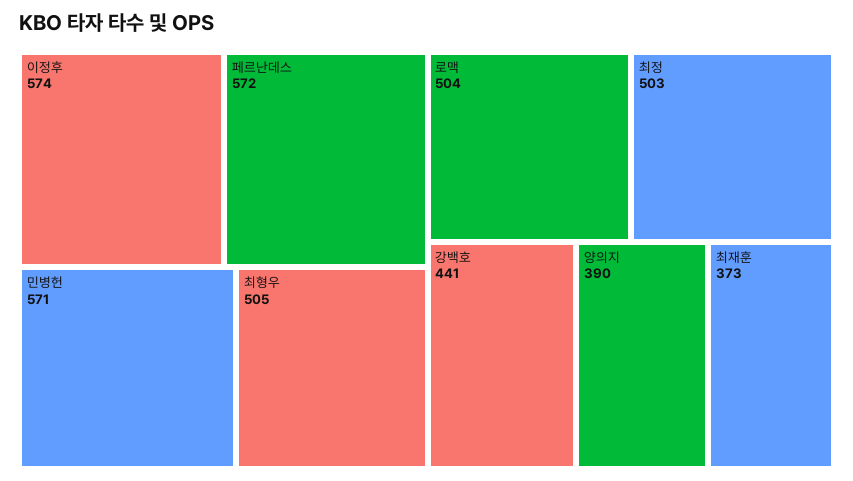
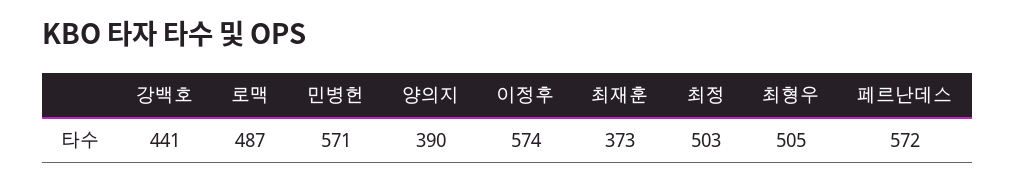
로맥: 504 -> 487

